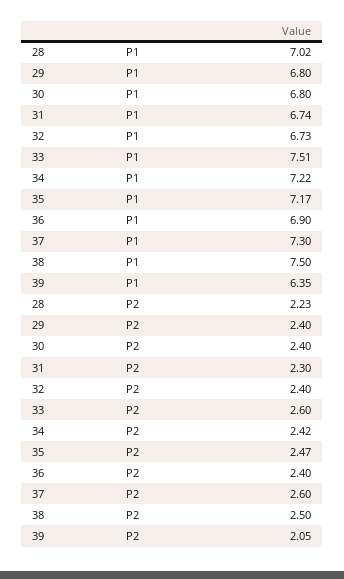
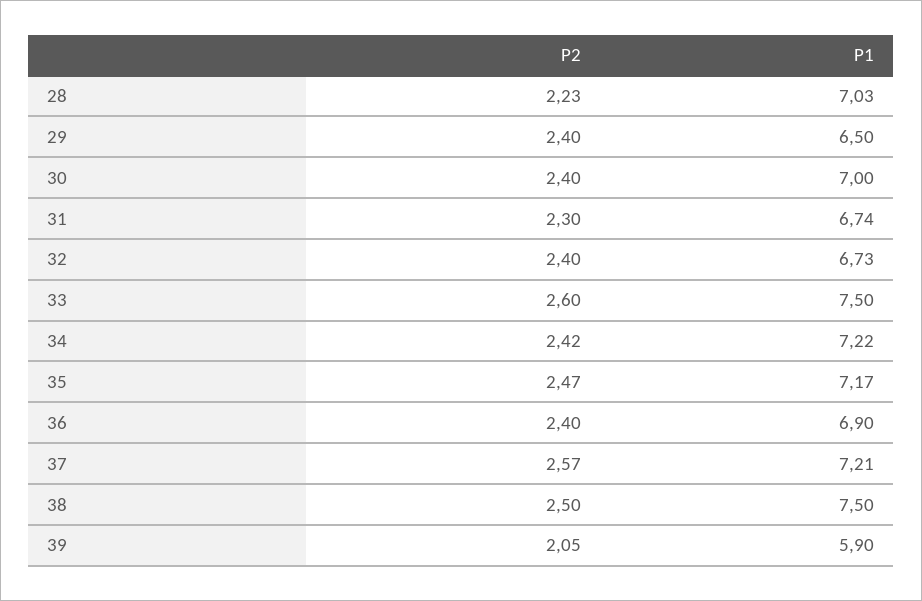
28, P1: 7.02 -> 7.03
29, P1: 6.8 -> 6.5
30, P1: 6.8 -> 7
33, P1: 7.51 -> 7.5
37, P1: 7.3 -> 7.21
39, P1: 6.35 -> 5.9
37, P2: 2.6 -> 2.57

